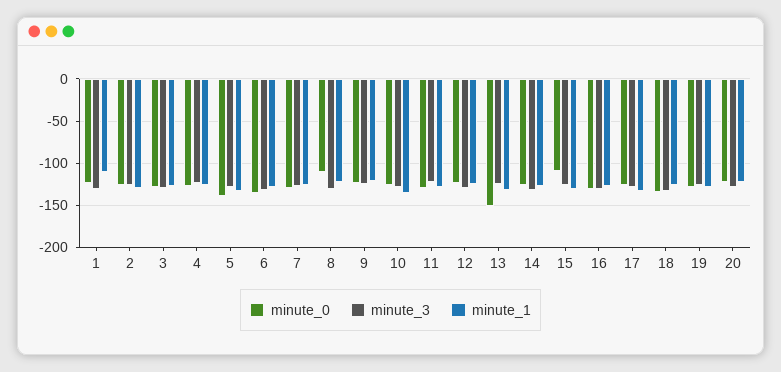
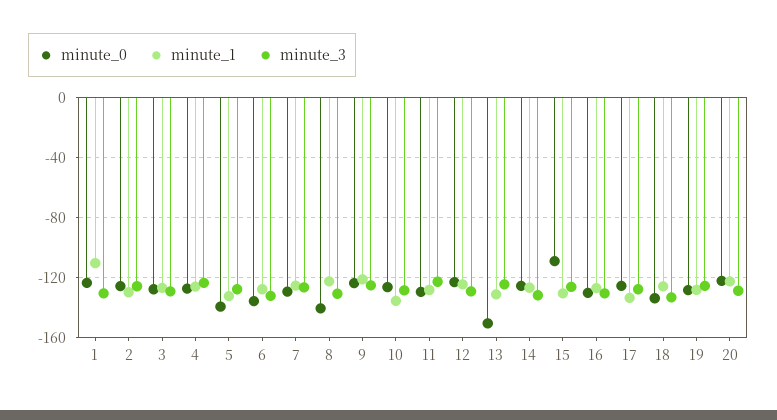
minute_0, 8: -110 -> -140

